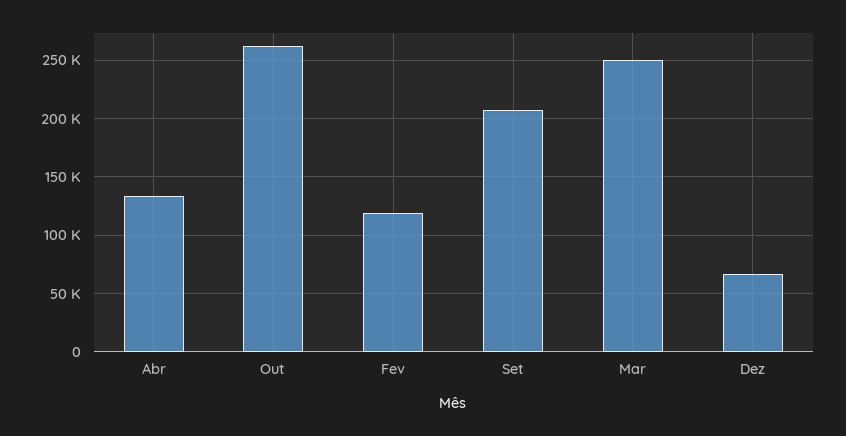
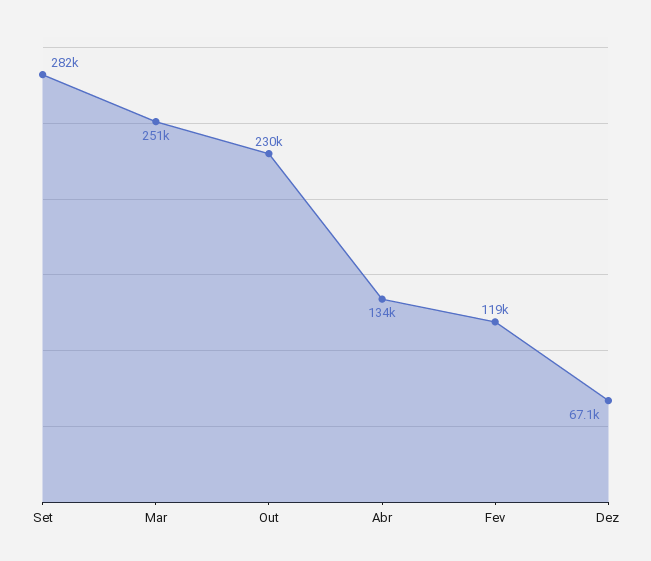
Out: 260000 -> 230000
Set: 210000 -> 282000

